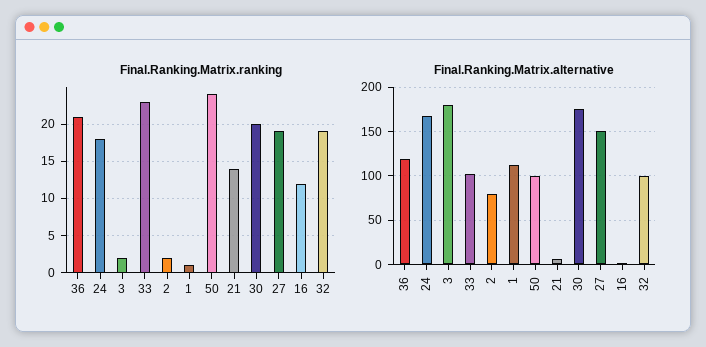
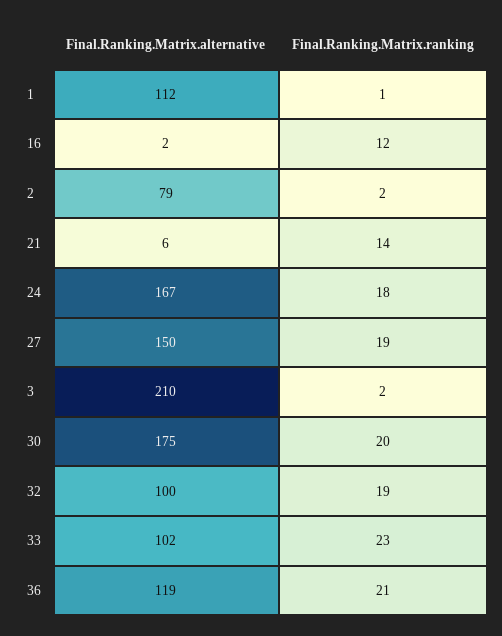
Final.Ranking.Matrix.ranking, 50: 24 -> none
Final.Ranking.Matrix.alternative, 3: 180 -> 210
Final.Ranking.Matrix.alternative, 50: 100 -> none

